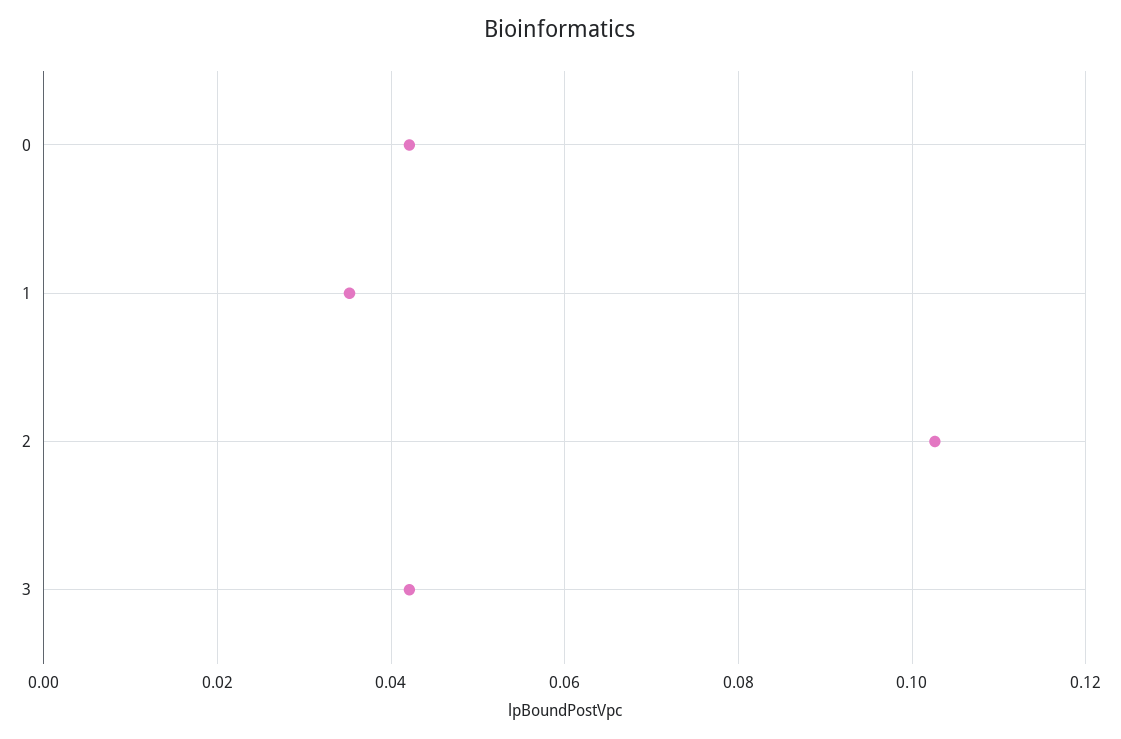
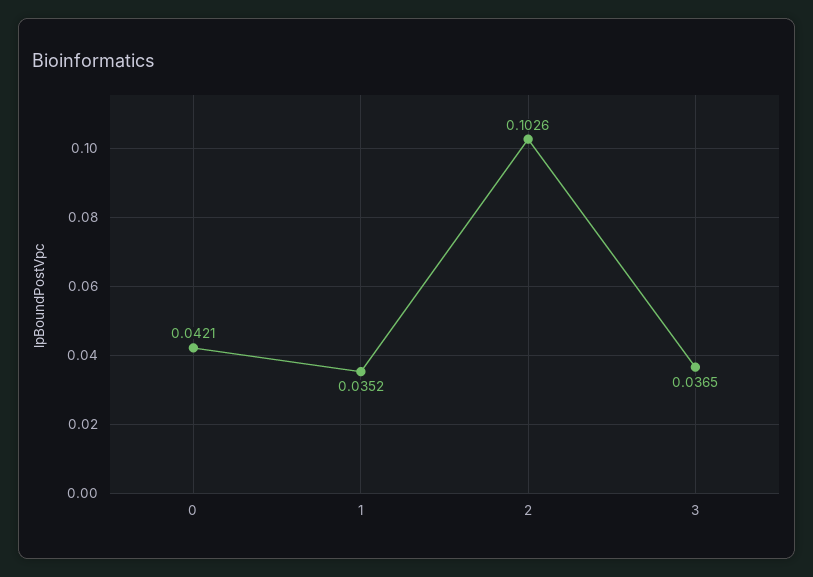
3: 0.042 -> 0.0365

